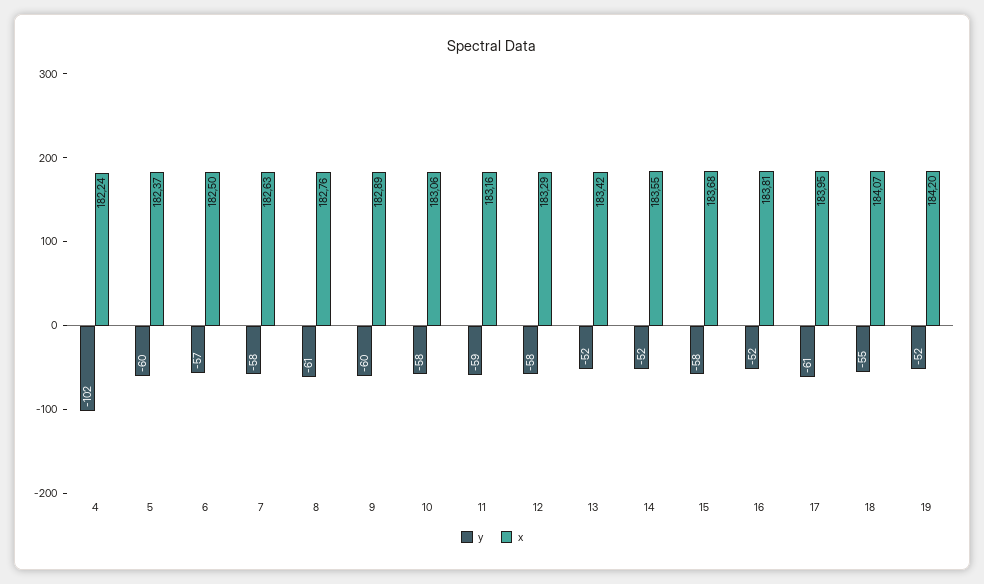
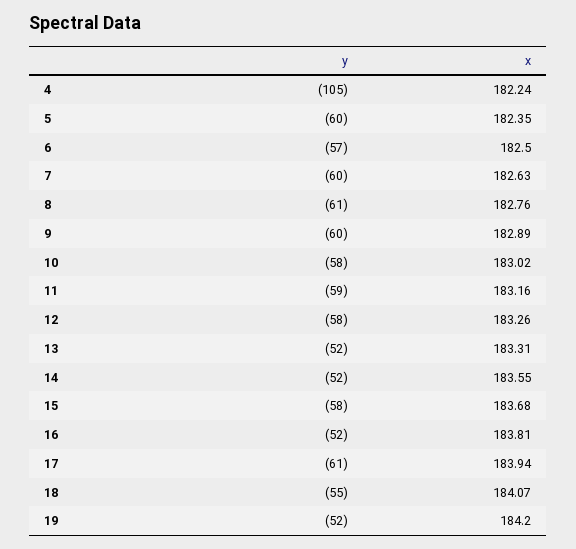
y, 4: -102 -> -105
x, 5: 182.37 -> 182.35
y, 7: -58 -> -60
x, 10: 183.06 -> 183.02
x, 12: 183.29 -> 183.26
x, 13: 183.42 -> 183.31
x, 17: 183.95 -> 183.94

